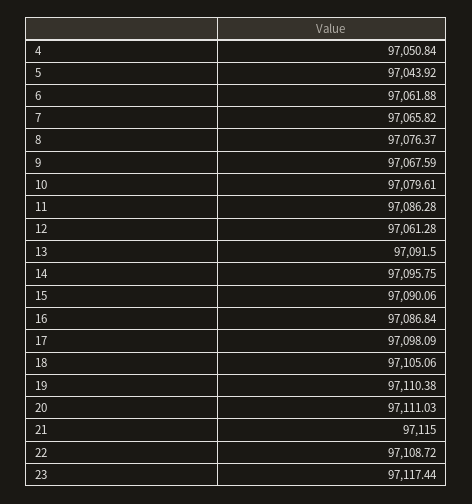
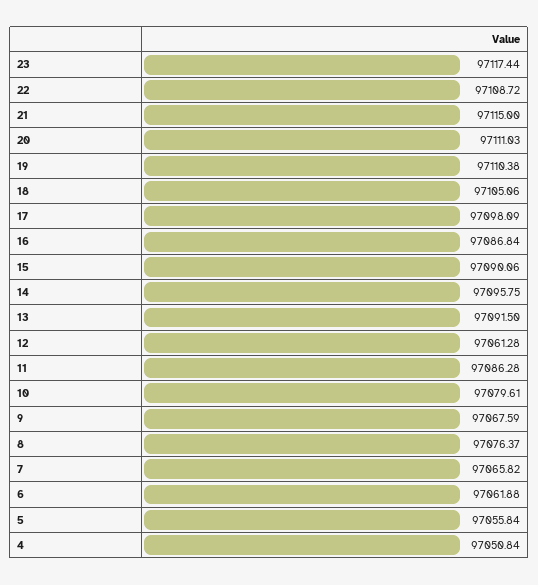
5: 97043.92 -> 97055.84

